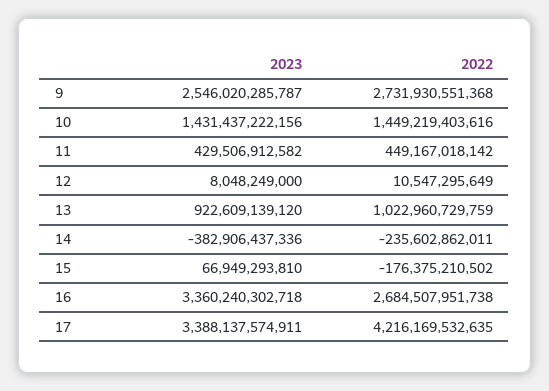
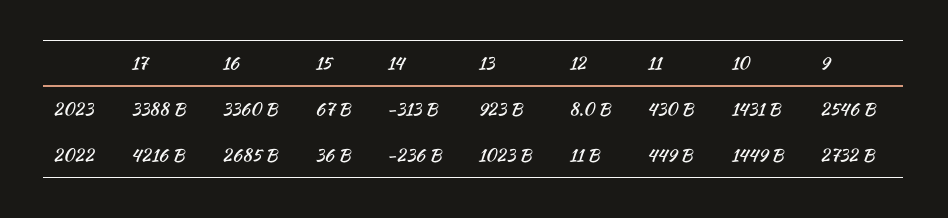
2023, 14: -382906437336 -> -313000000000
2022, 15: -176375210502 -> 36000000000

